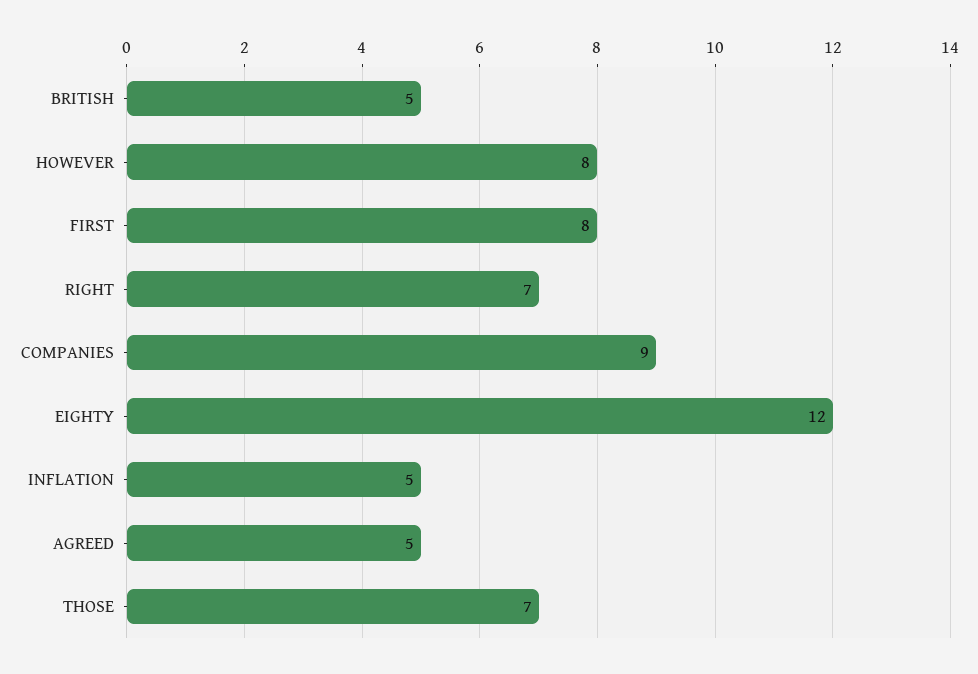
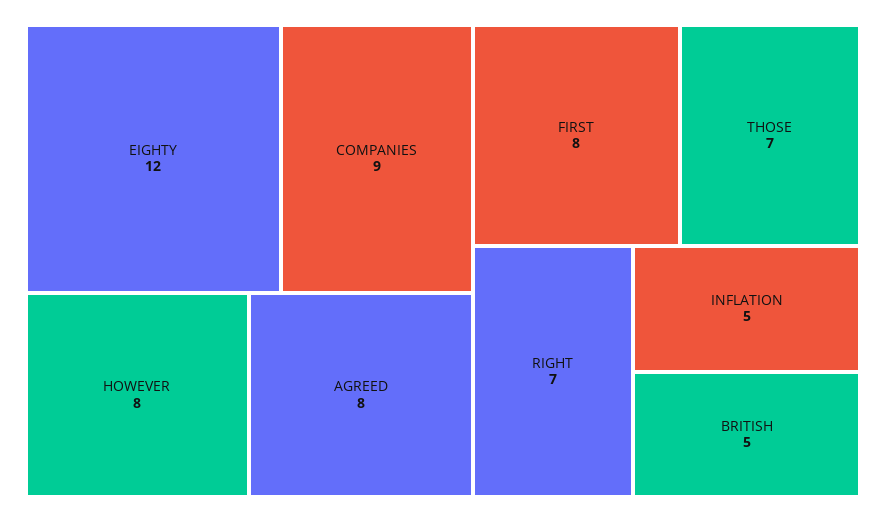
AGREED: 5 -> 8

